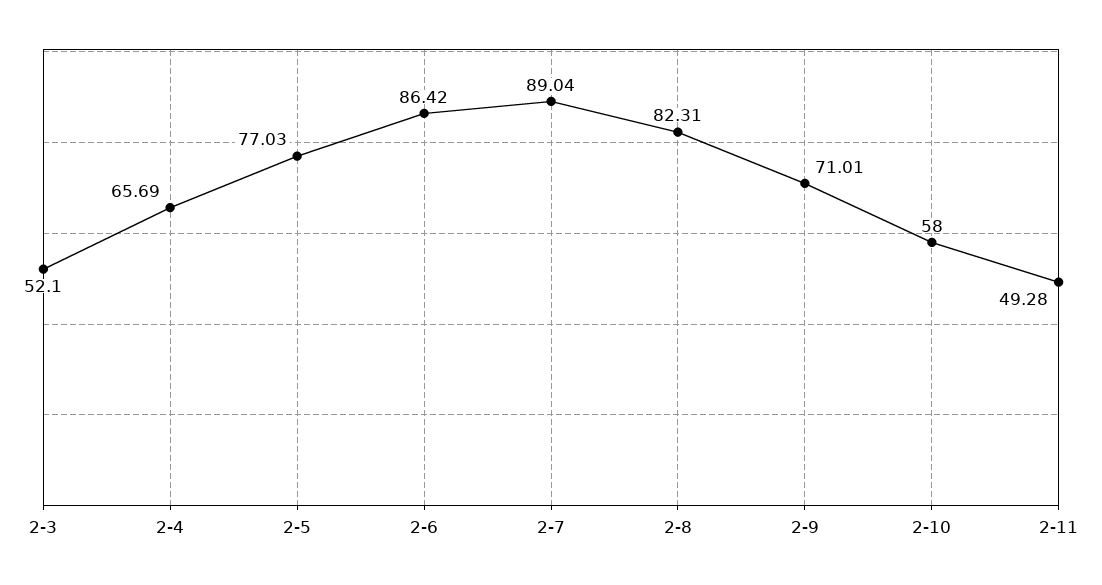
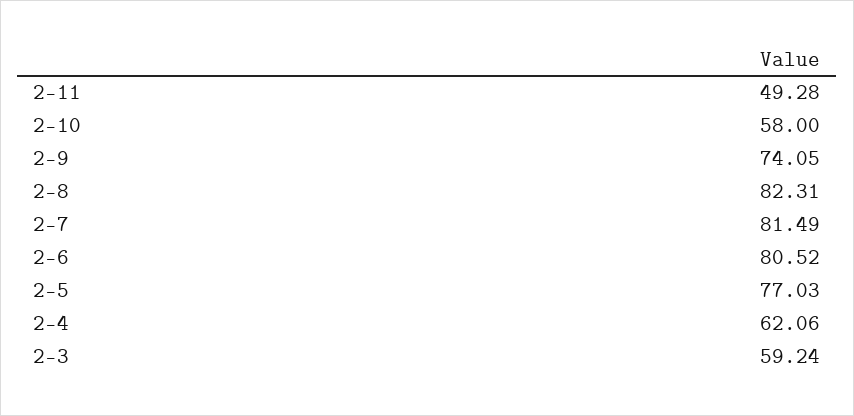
2-3: 52.1 -> 59.24
2-4: 65.69 -> 62.06
2-6: 86.42 -> 80.52
2-7: 89.04 -> 81.49
2-9: 71.01 -> 74.05

